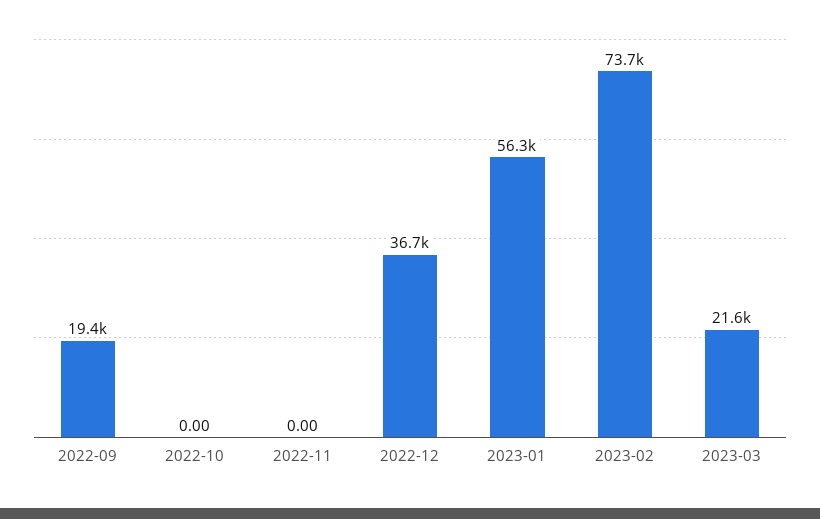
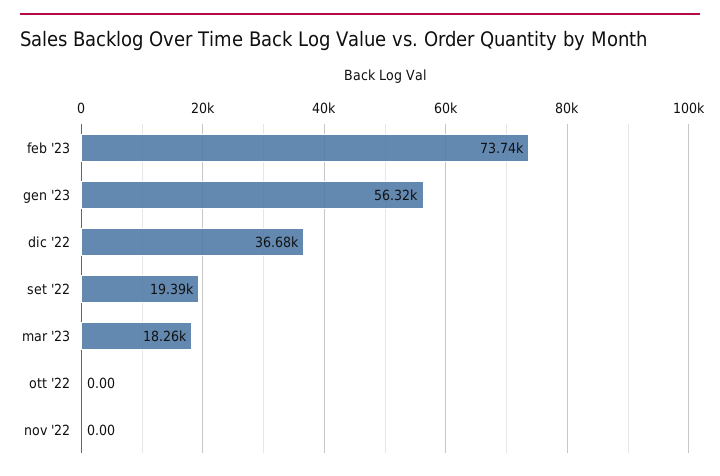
2023-03: 21600 -> 18260

